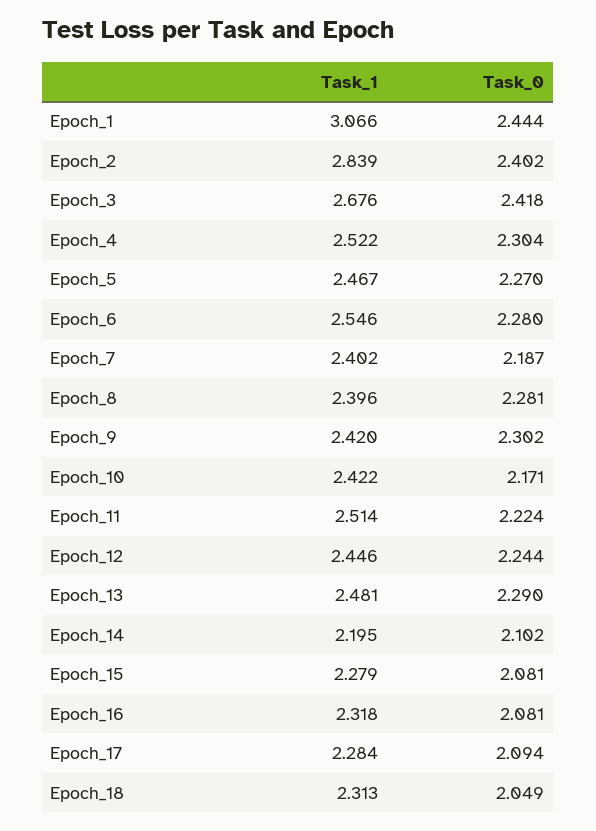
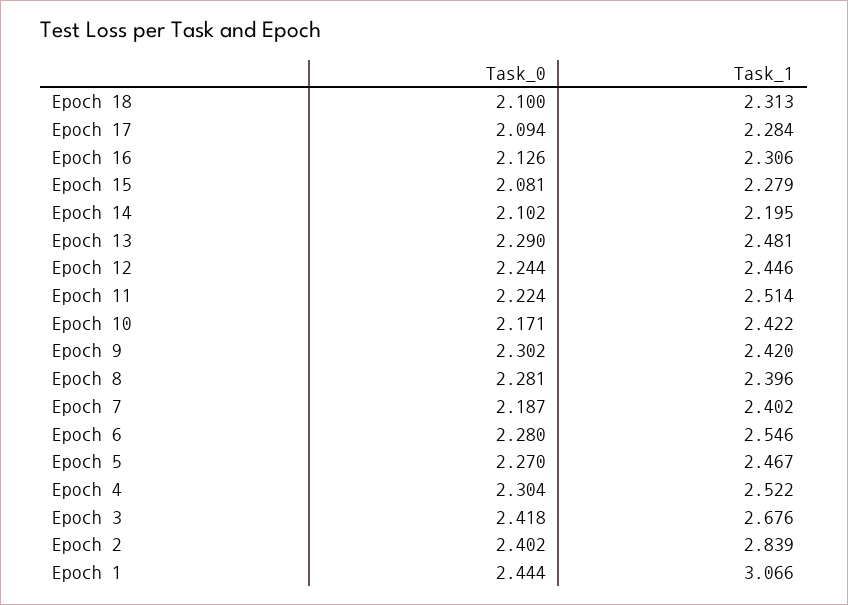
Task_1, Epoch_16: 2.318 -> 2.306
Task_0, Epoch_16: 2.081 -> 2.126
Task_0, Epoch_18: 2.049 -> 2.1

